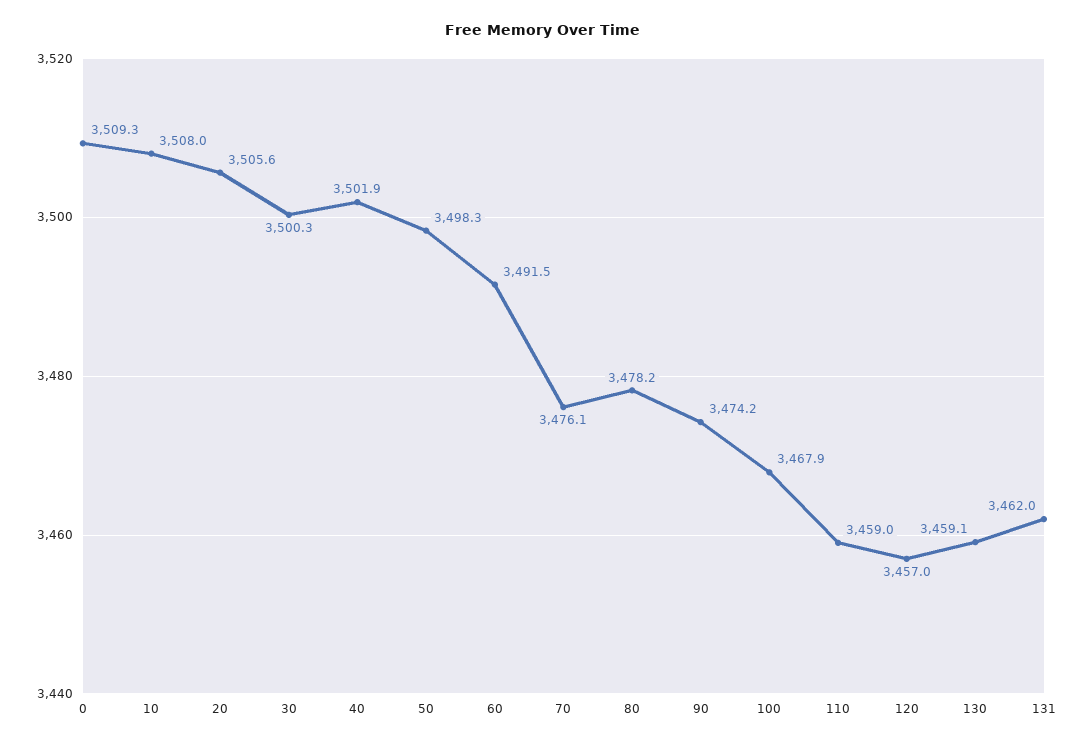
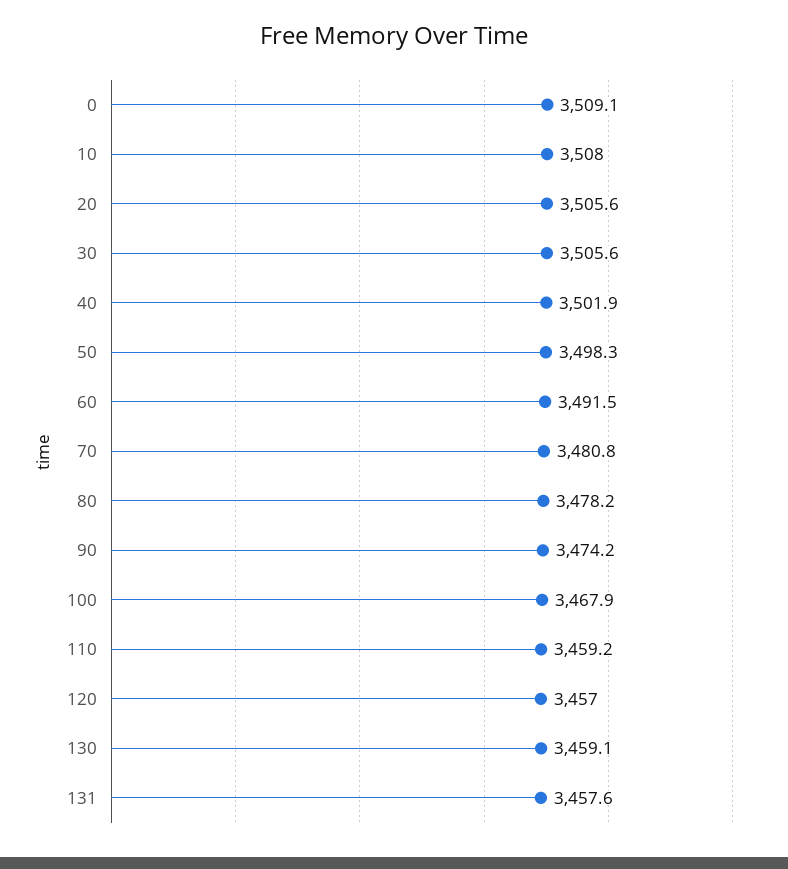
0: 3509.3 -> 3509.1
30: 3500.3 -> 3505.6
70: 3476.1 -> 3480.8
110: 3459 -> 3459.2
131: 3462 -> 3457.6

